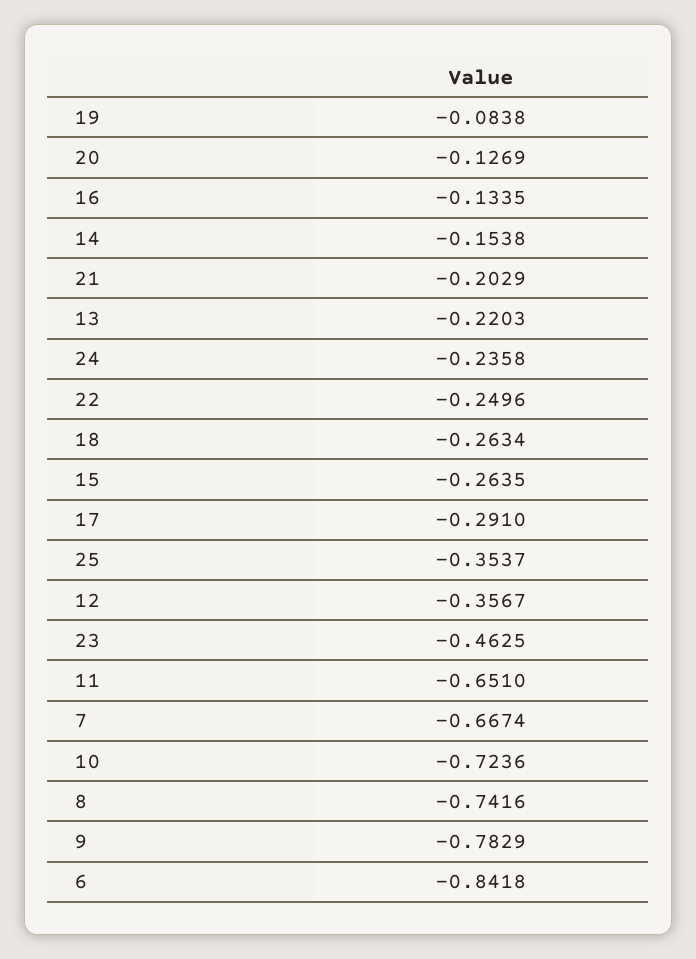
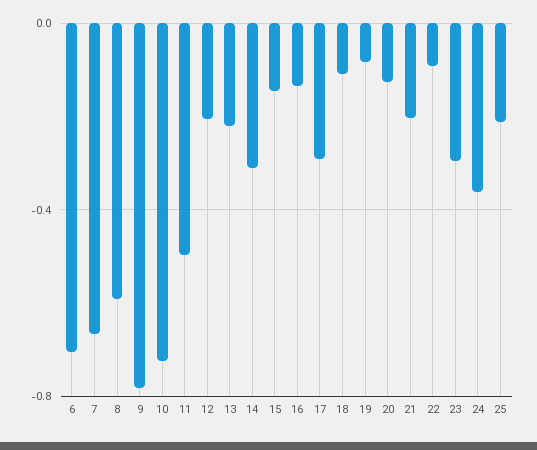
14: -0.1538 -> -0.3
24: -0.2358 -> -0.35
22: -0.2496 -> -0.1
18: -0.2634 -> -0.1
15: -0.2635 -> -0.15
25: -0.3537 -> -0.2
12: -0.3567 -> -0.2
23: -0.4625 -> -0.3
11: -0.651 -> -0.5
8: -0.7416 -> -0.6
6: -0.8418 -> -0.7

